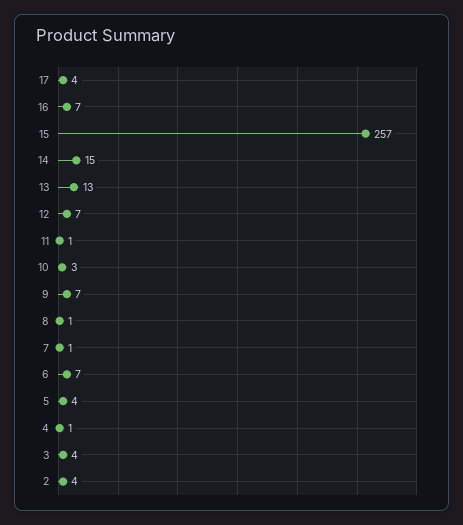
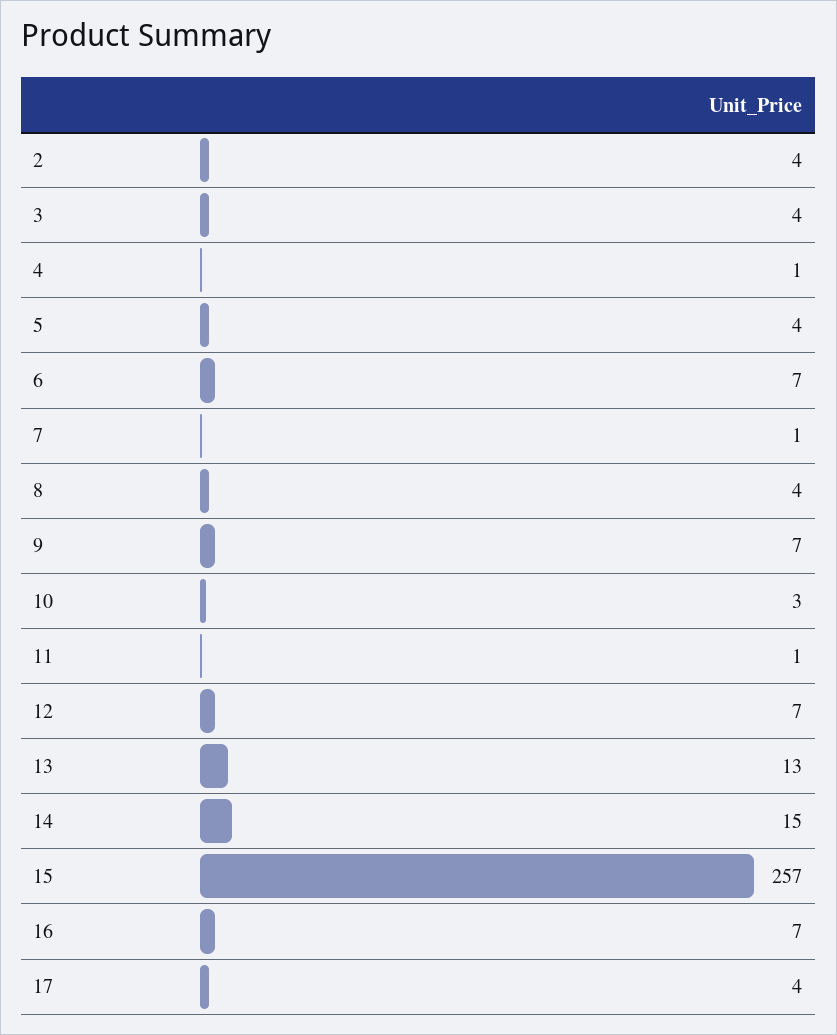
8: 1 -> 4

